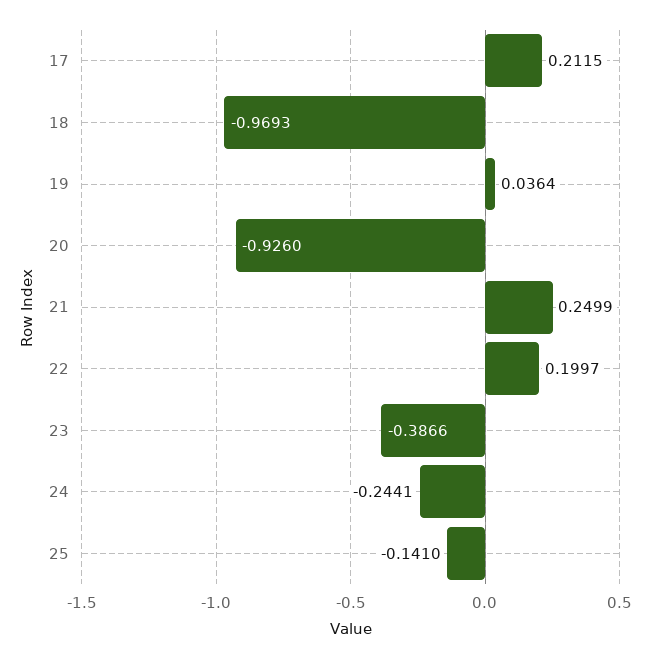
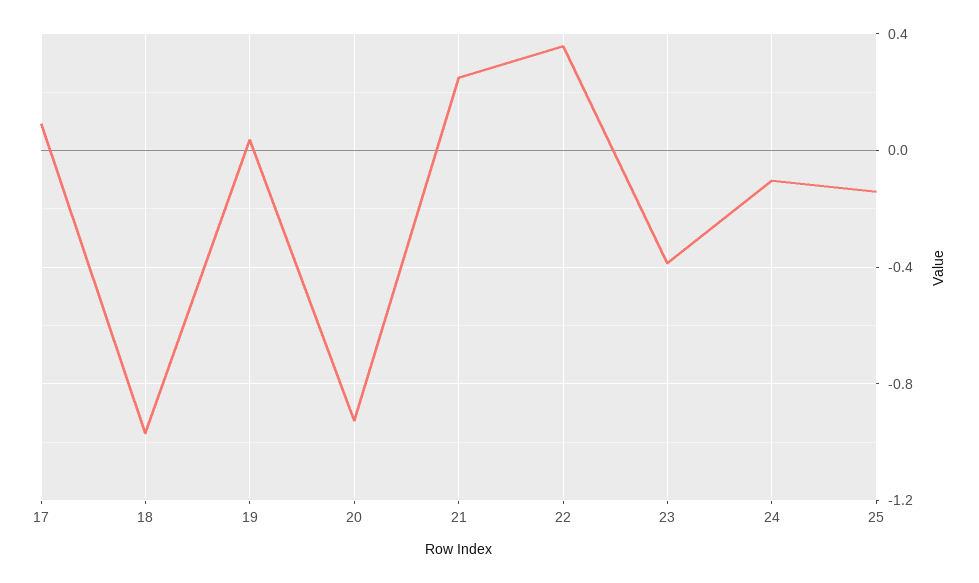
17: 0.2115 -> 0.1
22: 0.1997 -> 0.35
24: -0.2441 -> -0.1

